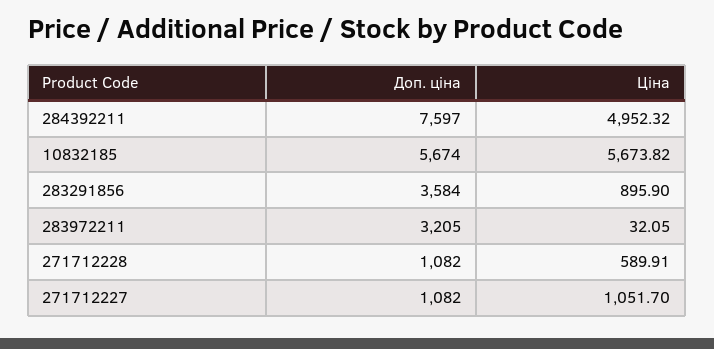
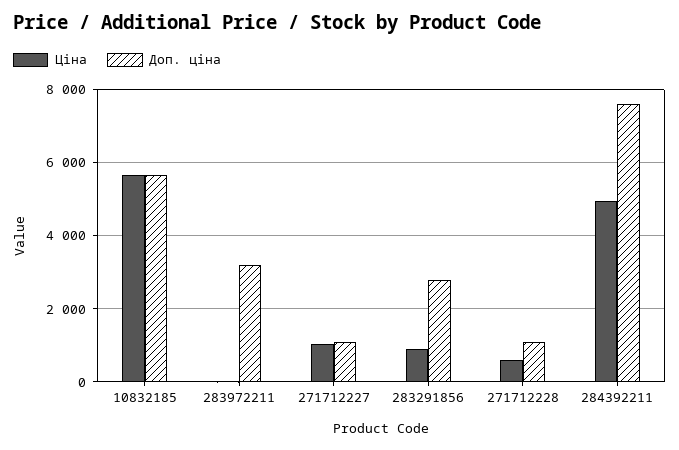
Доп. ціна, 283291856: 3584 -> 2800

